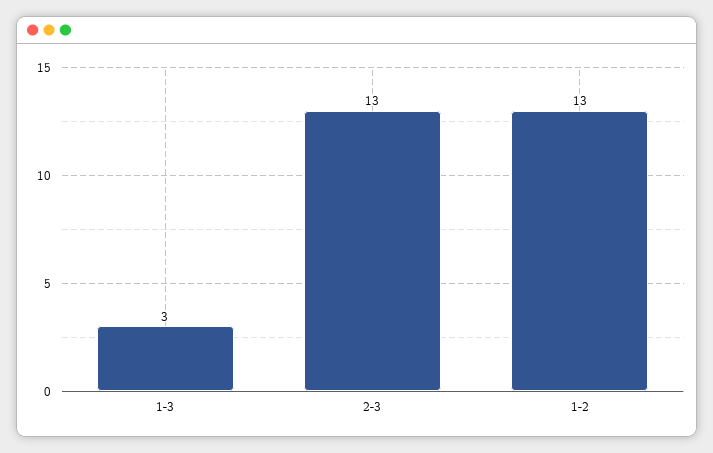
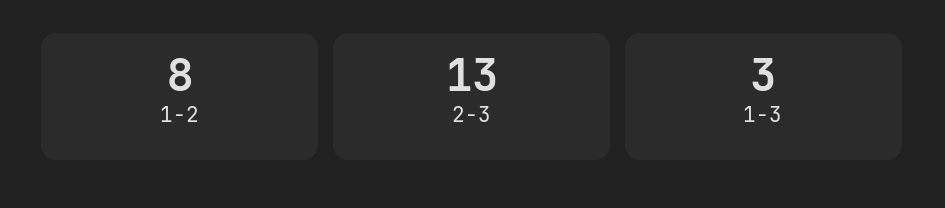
1-2: 13 -> 8

